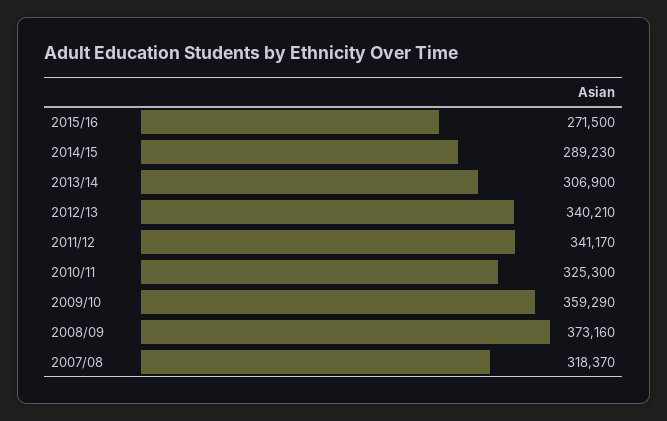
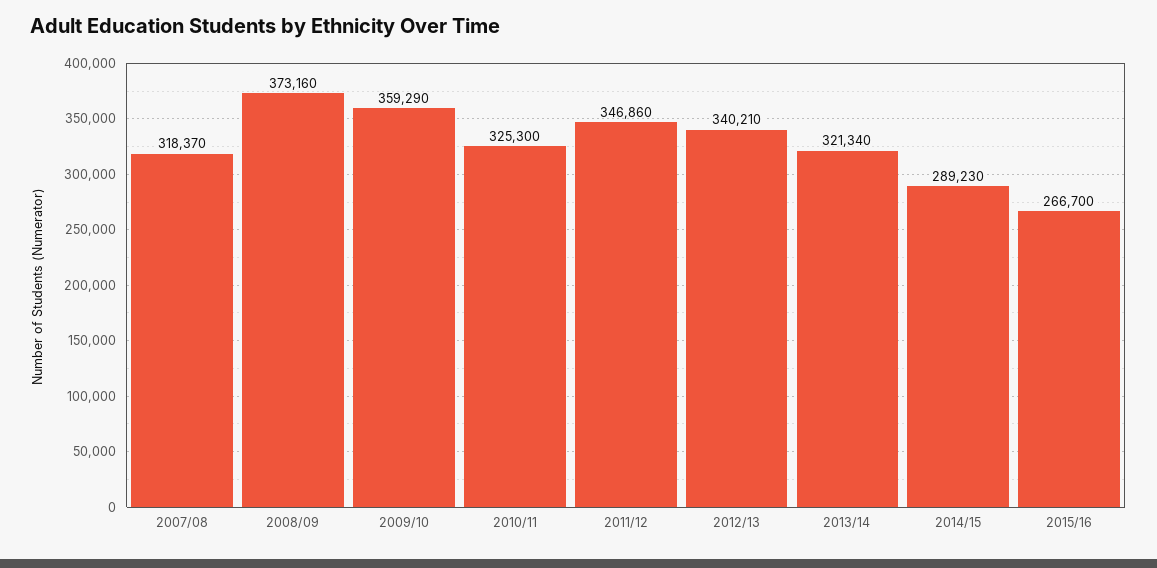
2015/16: 271500 -> 266700
2013/14: 306900 -> 321340
2011/12: 341170 -> 346860

